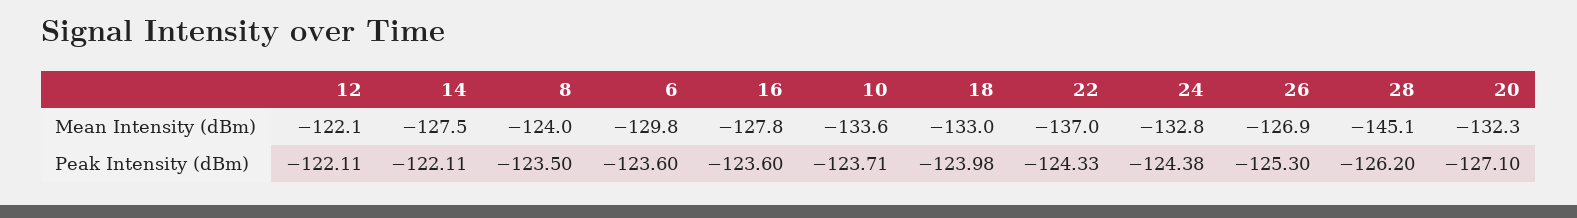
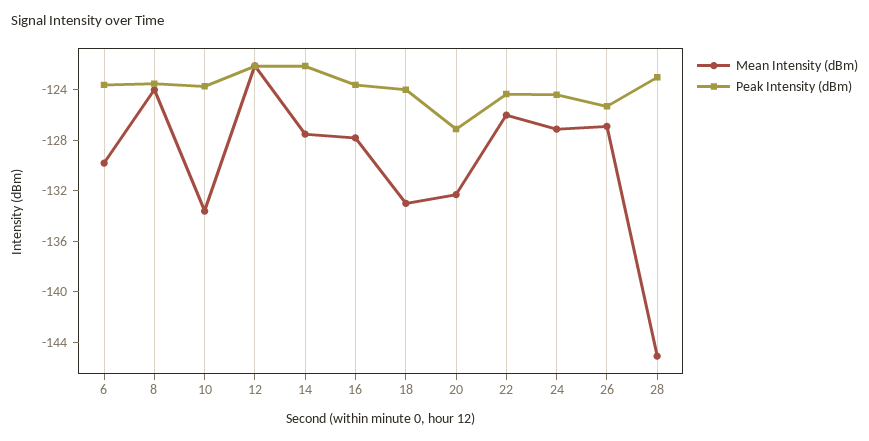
Mean Intensity (dBm), 22: -137 -> -126
Mean Intensity (dBm), 24: -132.8 -> -127
Peak Intensity (dBm), 28: -126.2 -> -123

